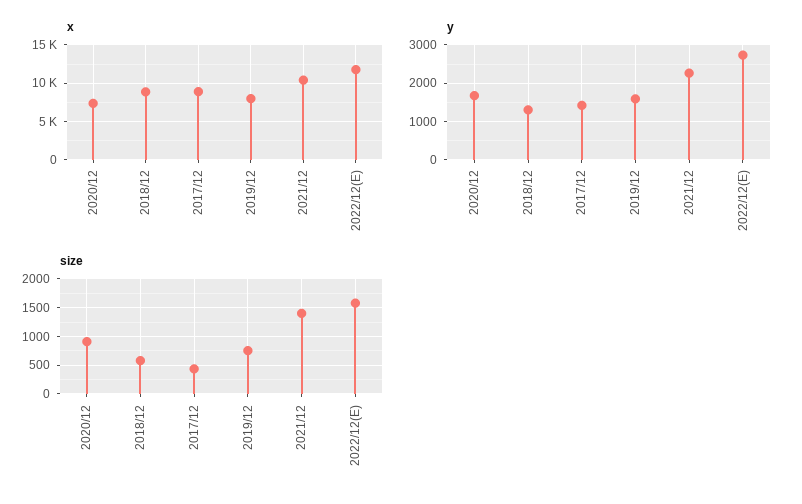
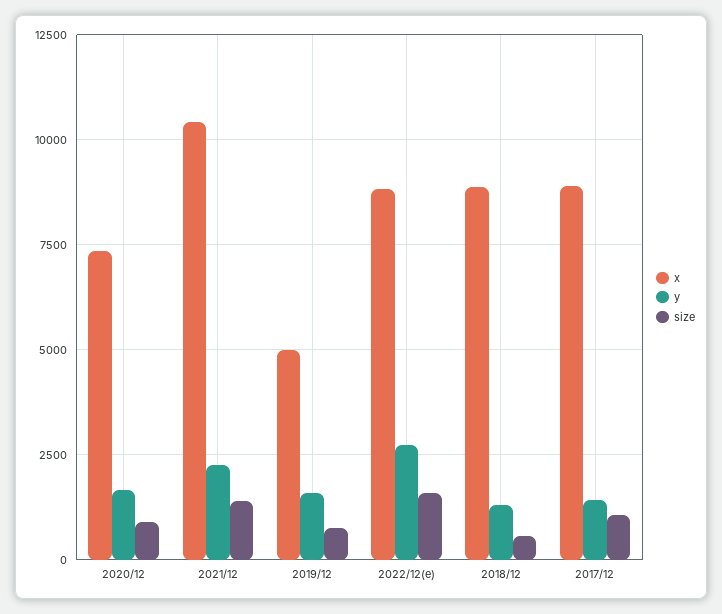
x, 2019/12: 8000 -> 5000
x, 2022/12(E): 12000 -> 8750
size, 2017/12: 500 -> 1000

